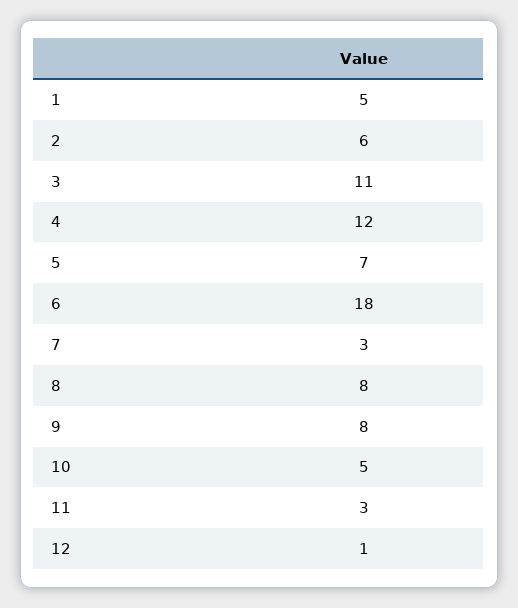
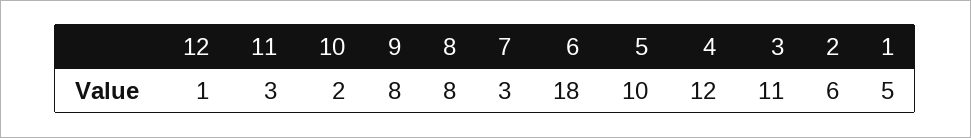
5: 7 -> 10
10: 5 -> 2

